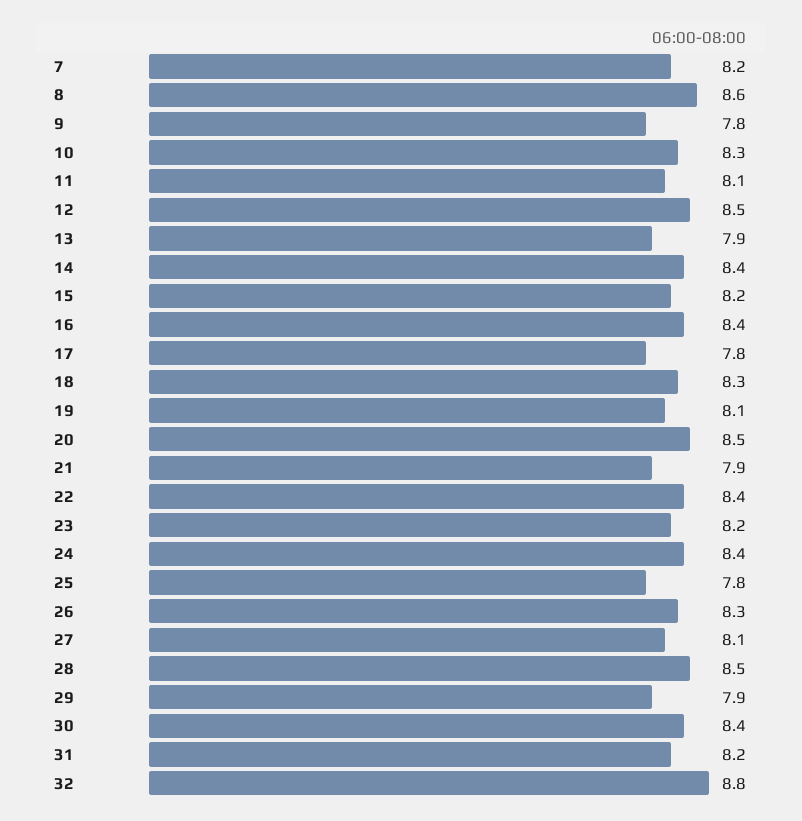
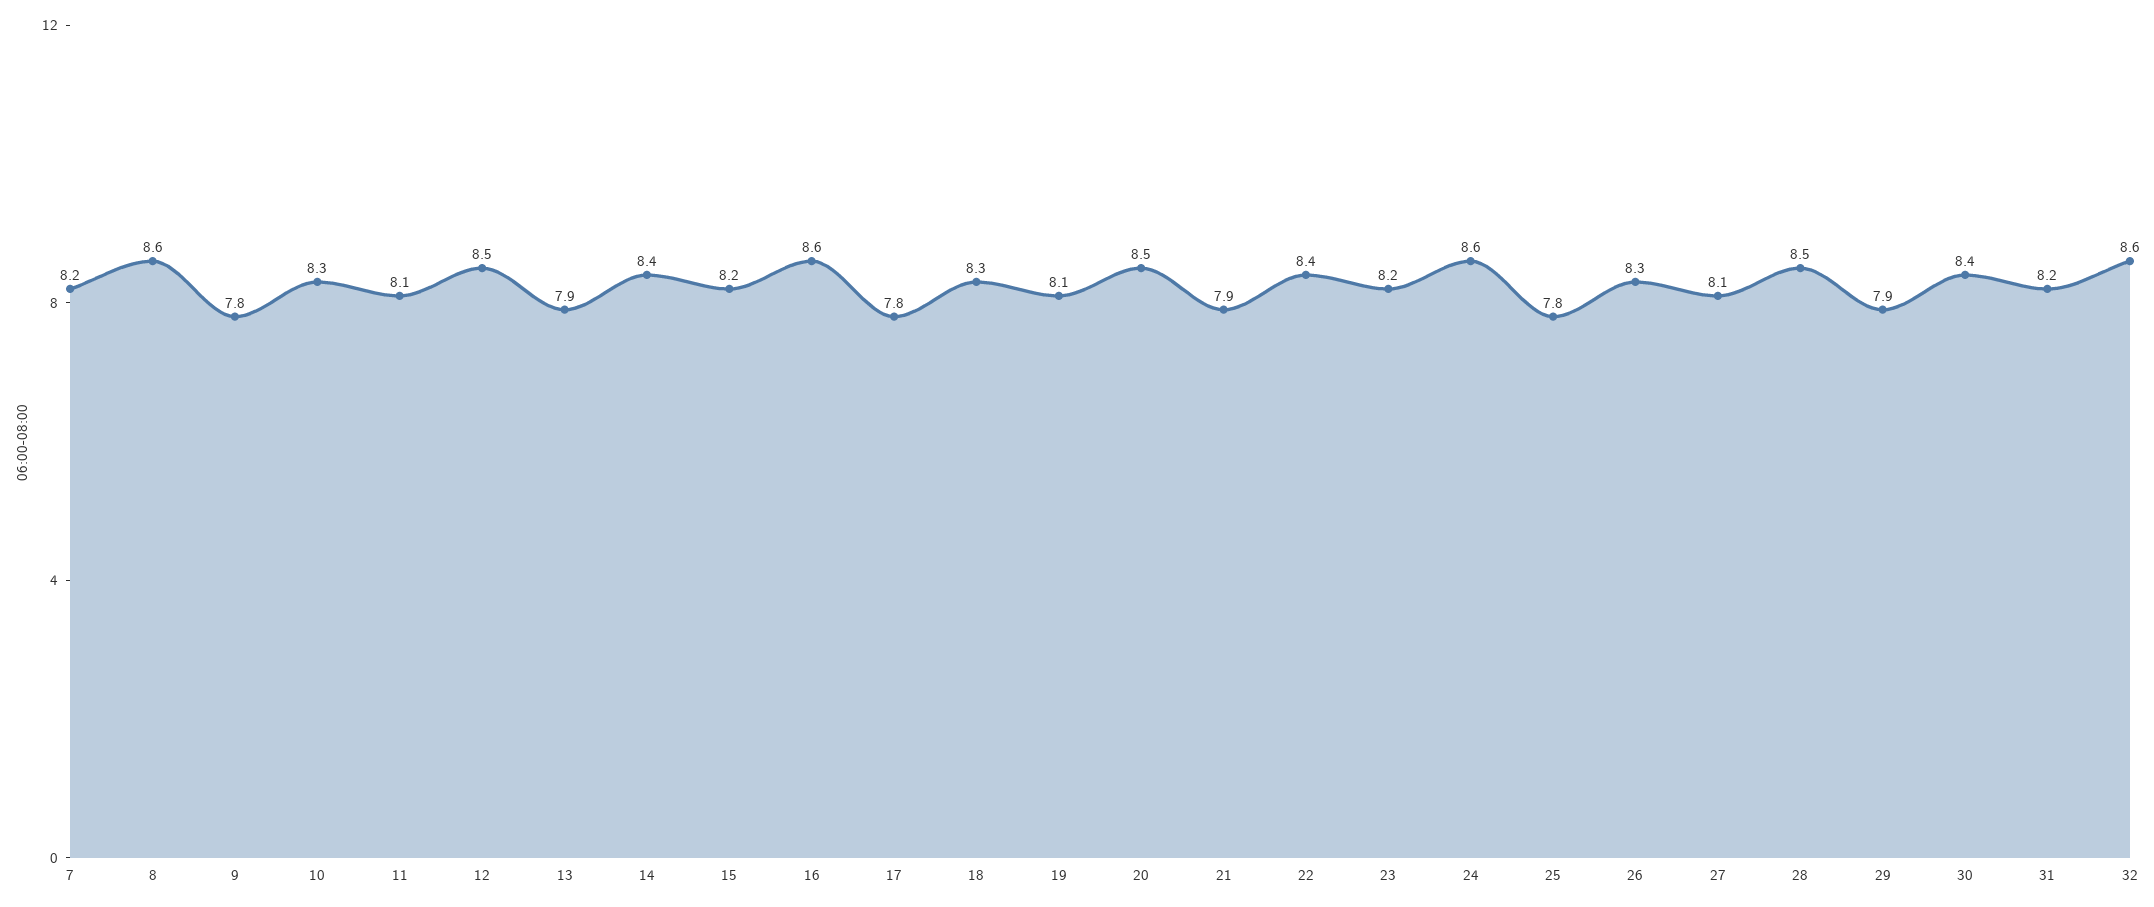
16: 8.4 -> 8.6
24: 8.4 -> 8.6
32: 8.8 -> 8.6

